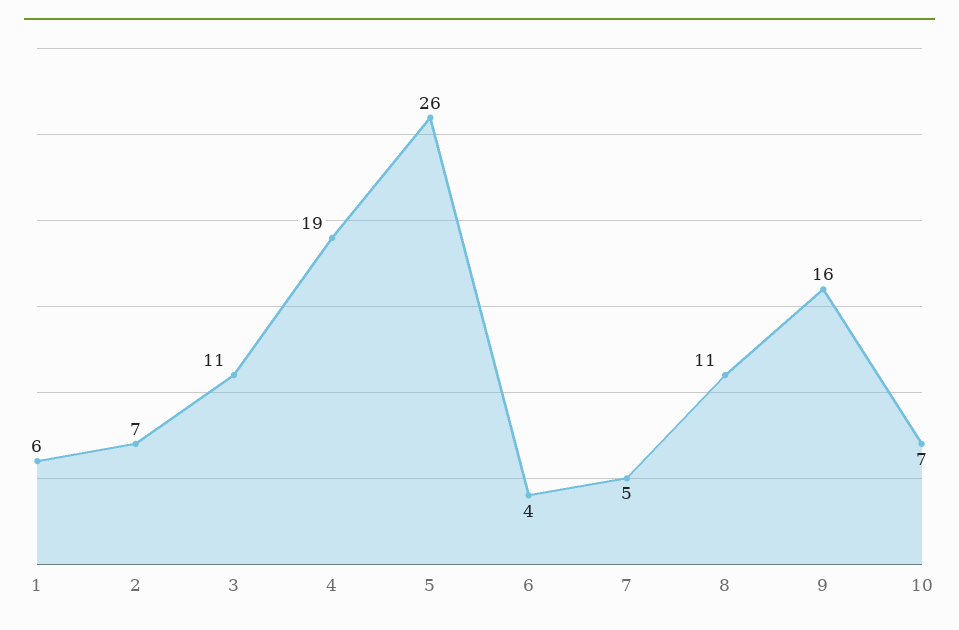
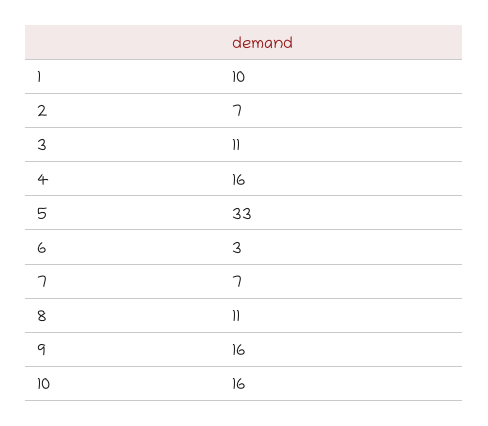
1: 6 -> 10
4: 19 -> 16
5: 26 -> 33
6: 4 -> 3
7: 5 -> 7
10: 7 -> 16

